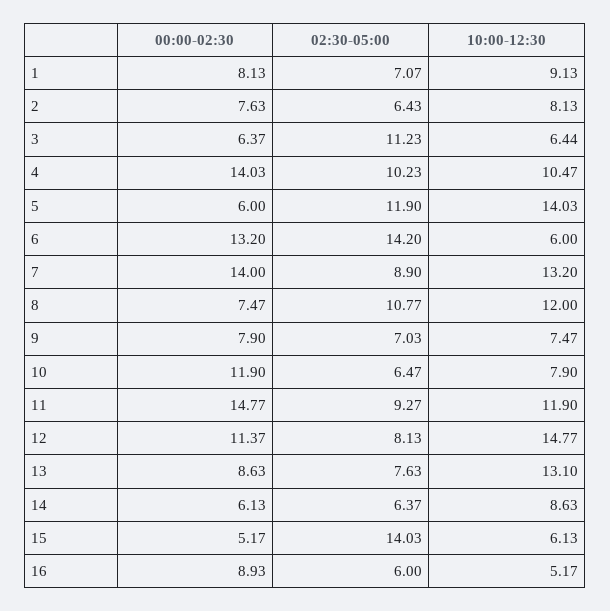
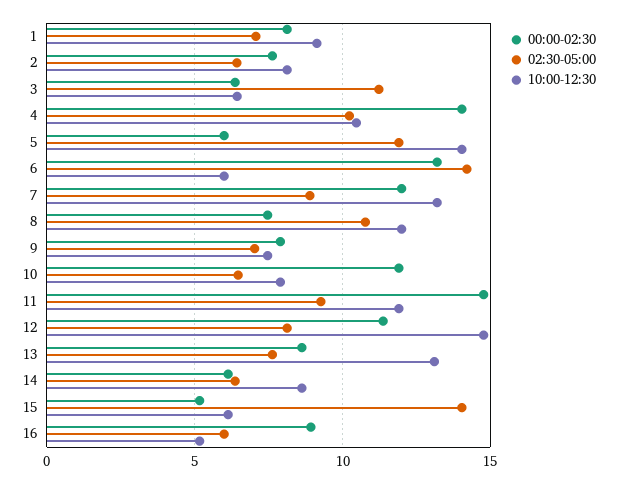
00:00-02:30, 7: 14 -> 12

